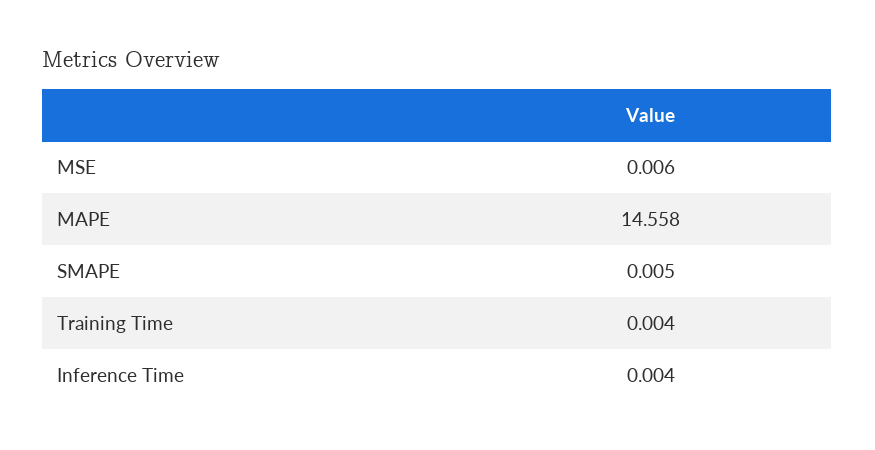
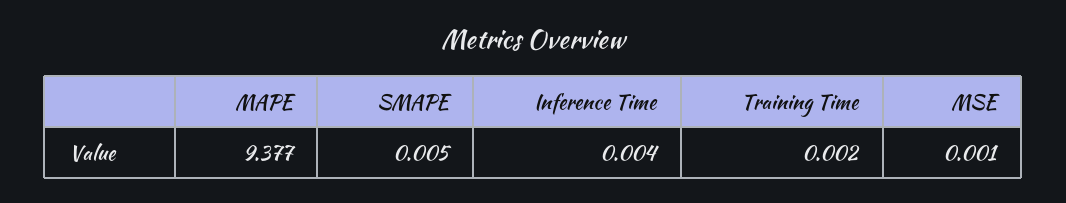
MSE: 0.006 -> 0.001
MAPE: 14.558 -> 9.377
Training Time: 0.004 -> 0.002

